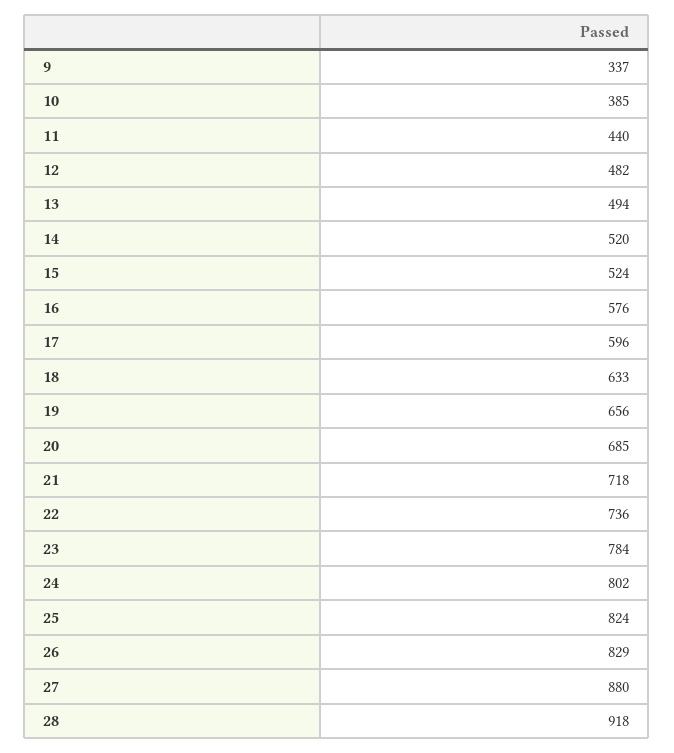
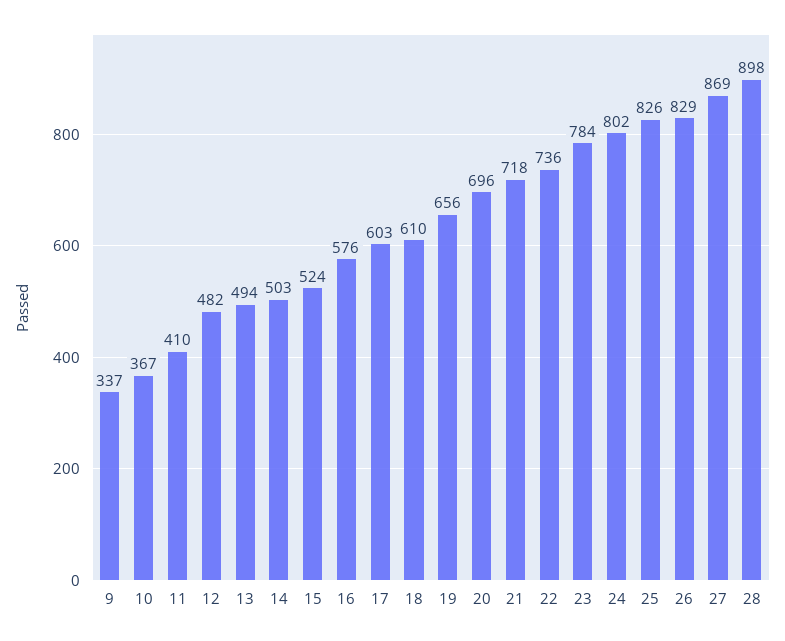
10: 385 -> 367
11: 440 -> 410
14: 520 -> 503
17: 596 -> 603
18: 633 -> 610
20: 685 -> 696
25: 824 -> 826
27: 880 -> 869
28: 918 -> 898

